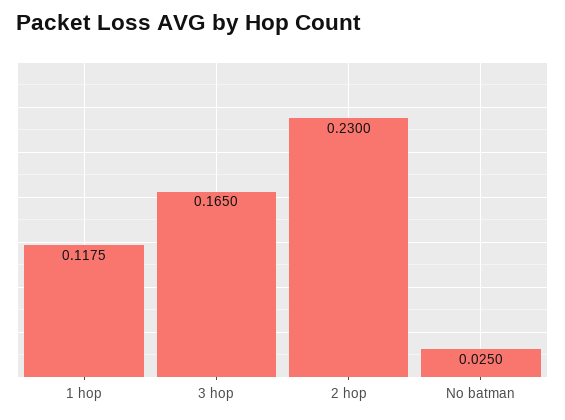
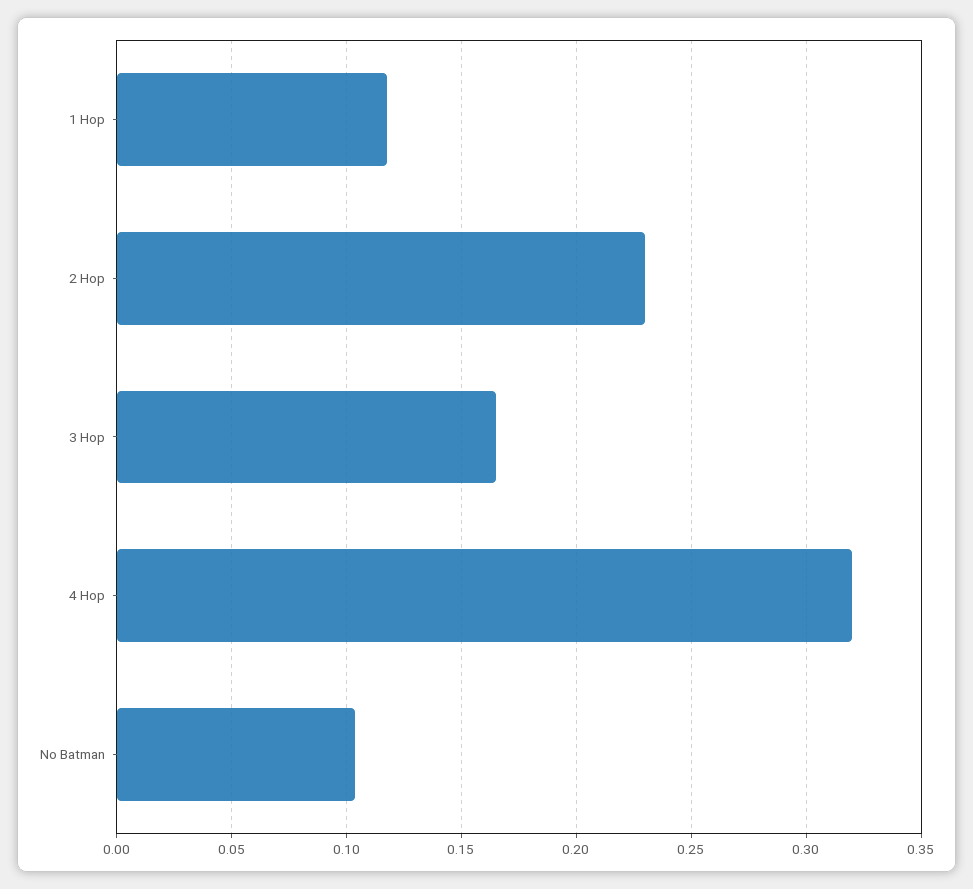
No batman: 0.025 -> 0.105
4 Hop: none -> 0.32

